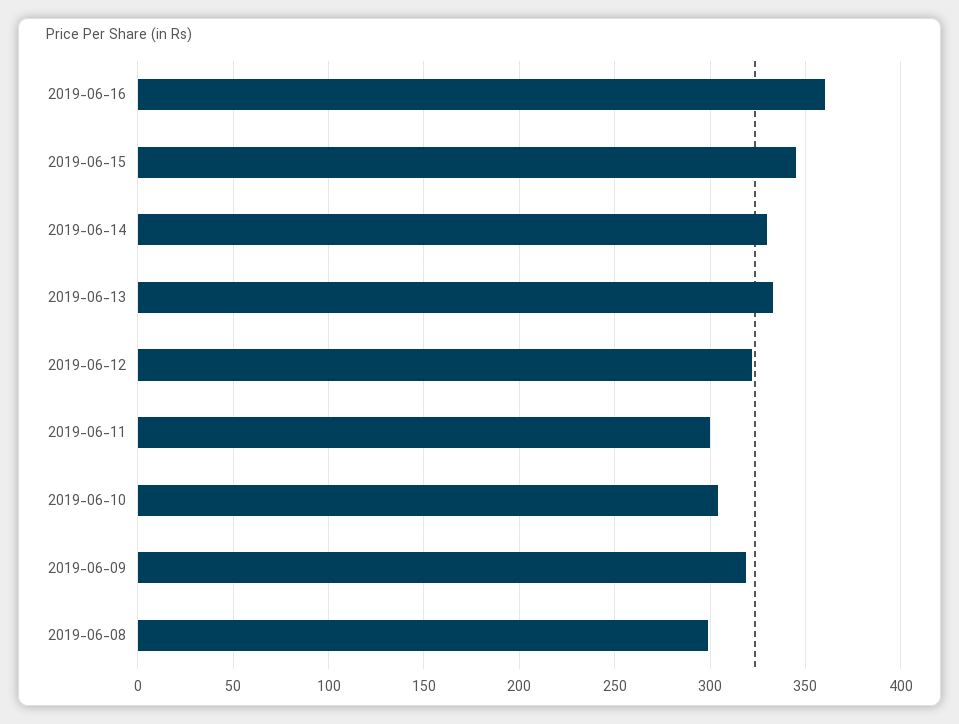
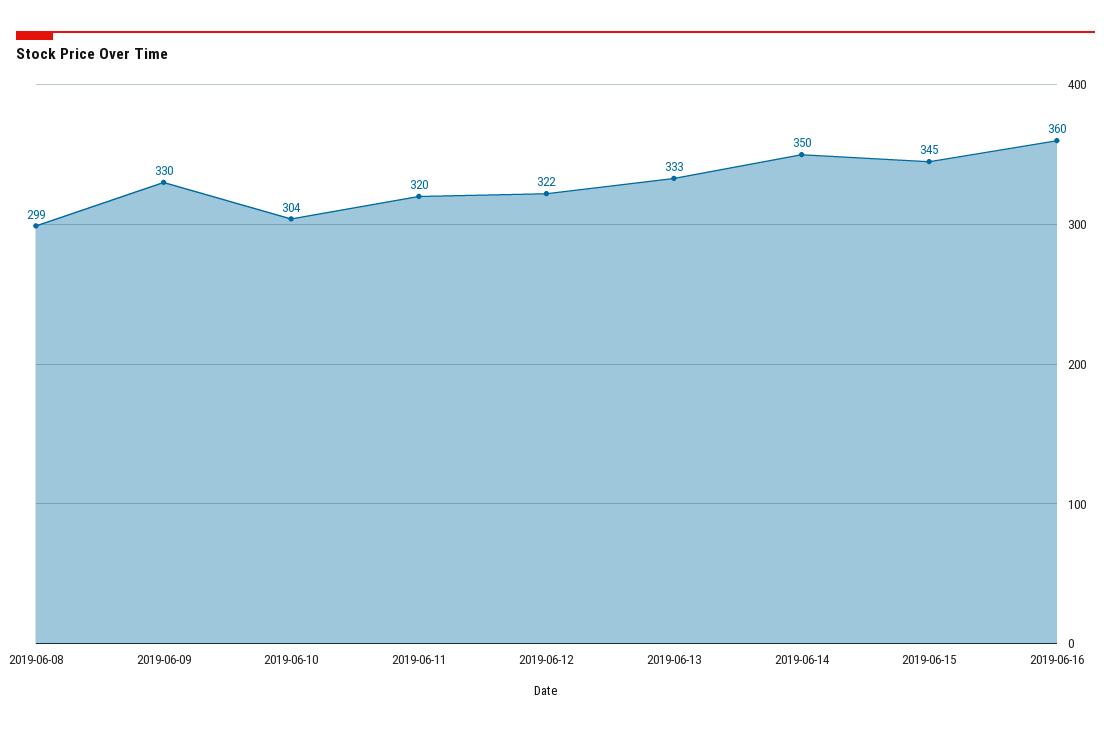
2019-06-14: 330 -> 350
2019-06-11: 300 -> 320
2019-06-09: 320 -> 330

